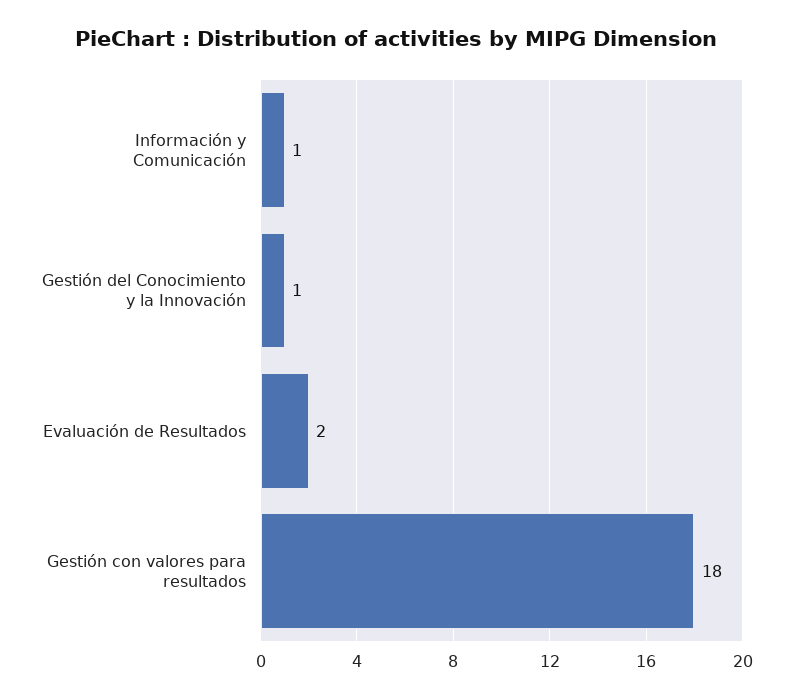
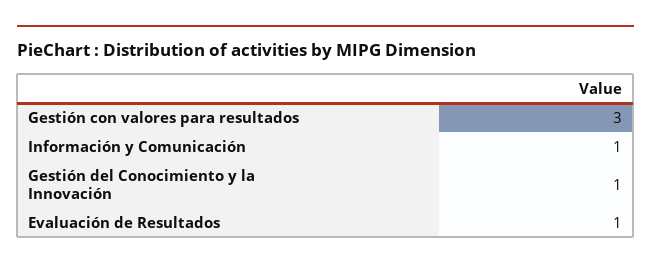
Evaluación de Resultados: 2 -> 1
Gestión con valores para resultados: 18 -> 3

